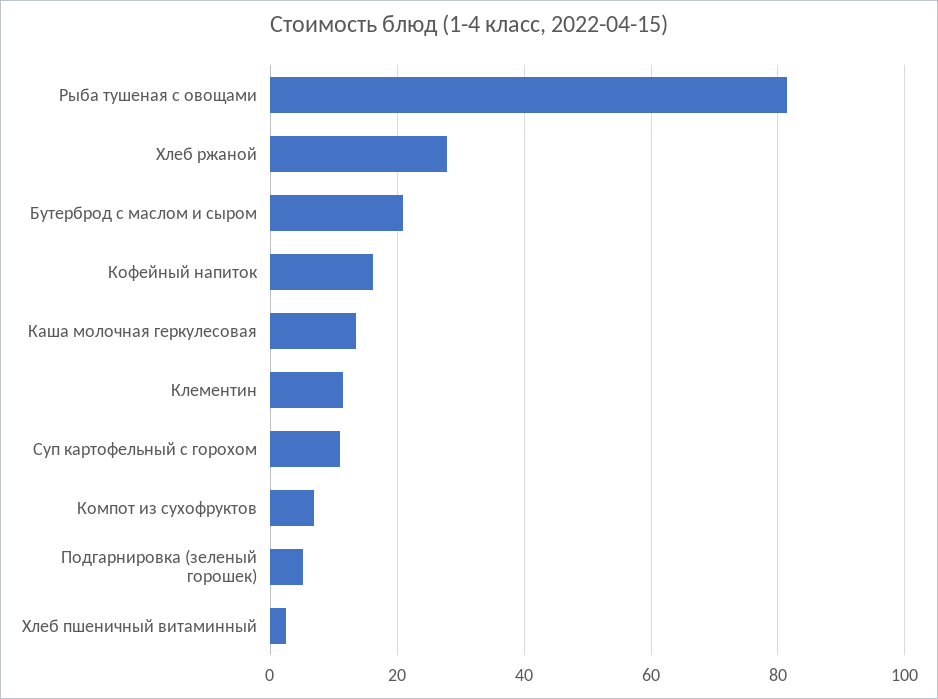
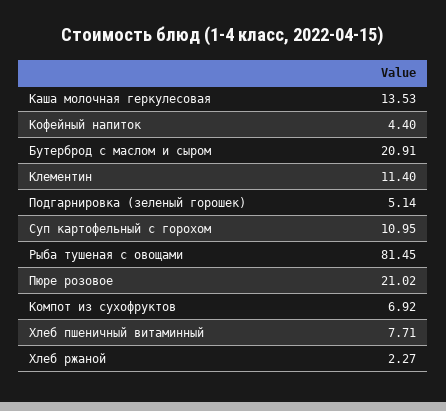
Хлеб ржаной: 28 -> 2.27
Кофейный напиток: 16 -> 4.4
Хлеб пшеничный витаминный: 2 -> 7.71
Пюре розовое: none -> 21.02

